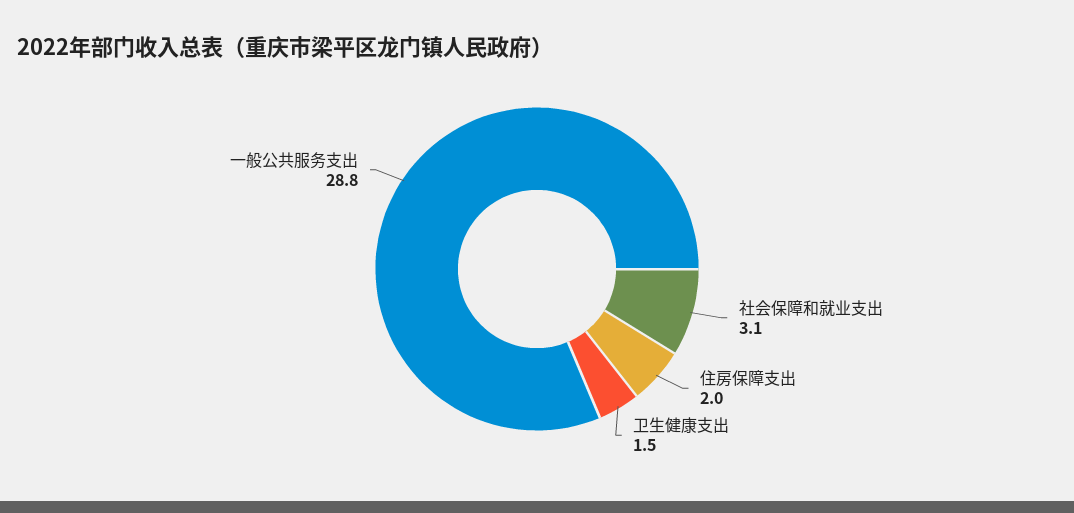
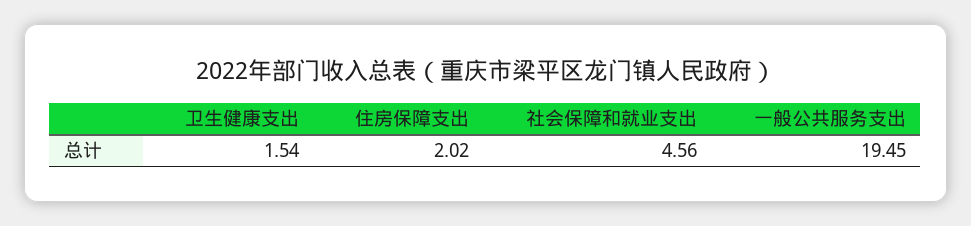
社会保障和就业支出: 3.1 -> 4.56
一般公共服务支出: 28.8 -> 19.45

